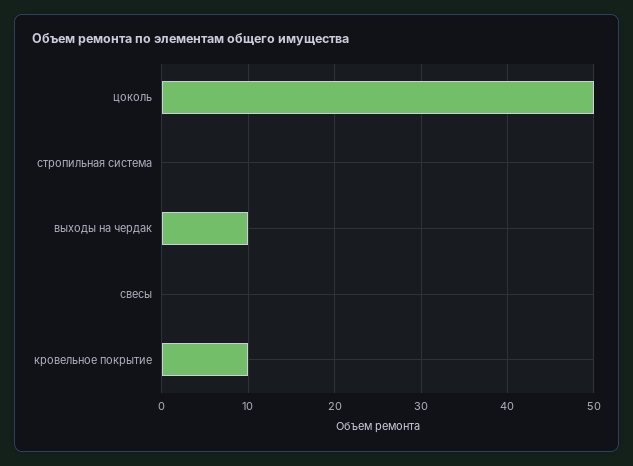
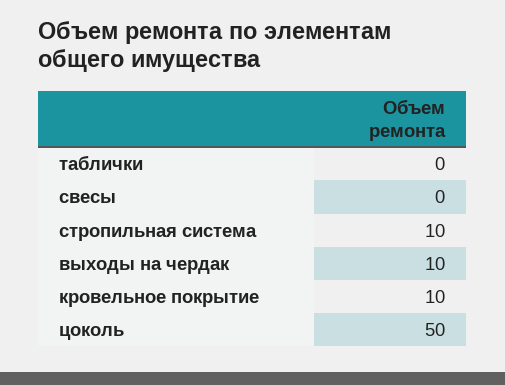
стропильная система: 0 -> 10
таблички: none -> 0

